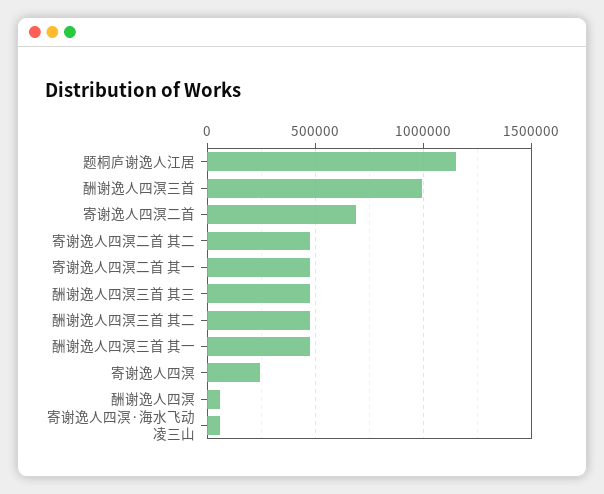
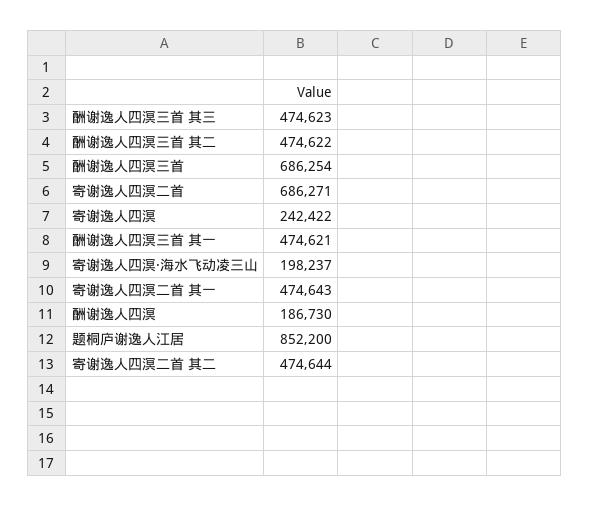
题桐庐谢逸人江居: 1150000 -> 852200
酬谢逸人四溟三首: 1000000 -> 686254
酬谢逸人四溟: 50000 -> 186730
寄谢逸人四溟·海水飞动凌三山: 50000 -> 198237

